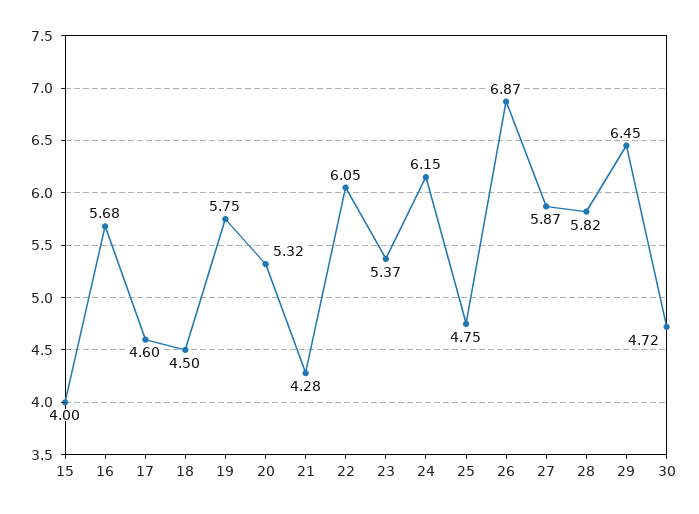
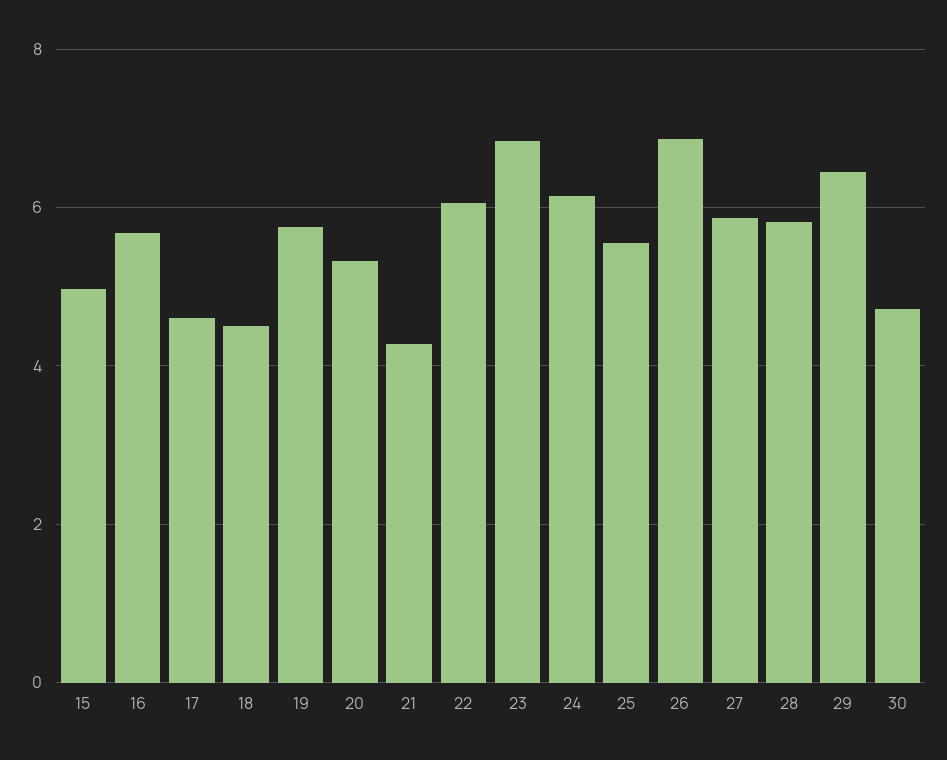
15: 4 -> 5
23: 5.37 -> 6.8
25: 4.75 -> 5.6

